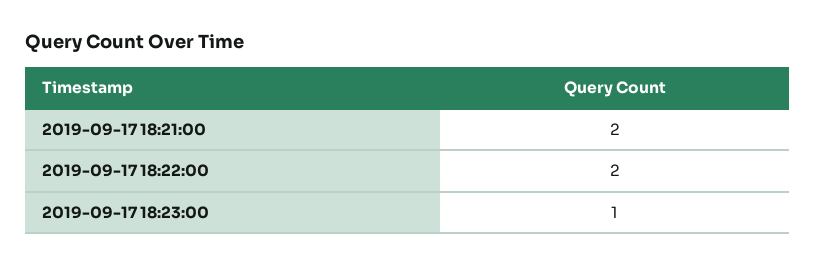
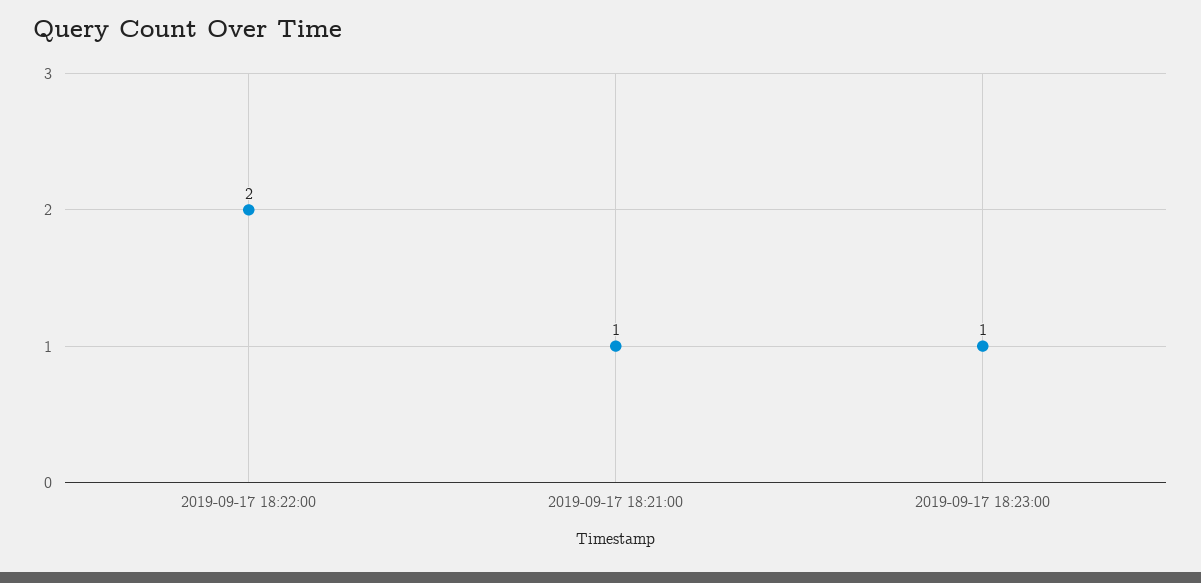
2019-09-17 18:21:00: 2 -> 1

